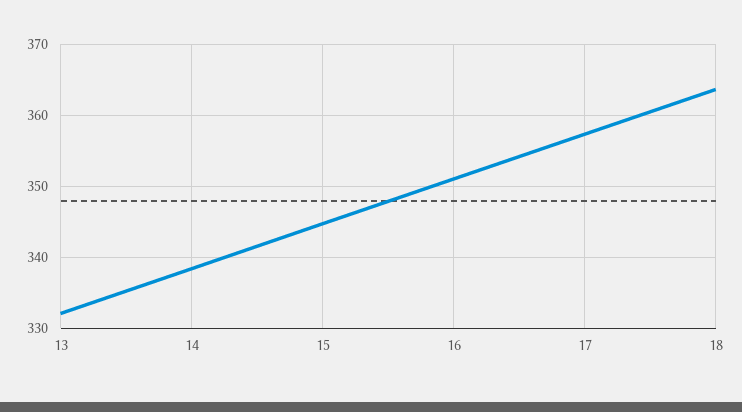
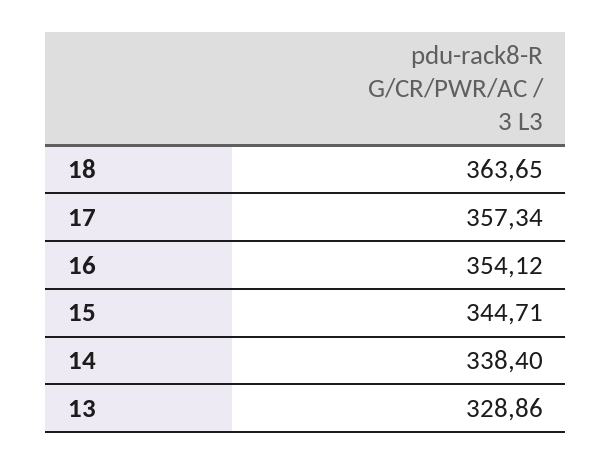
13: 332 -> 328.86
16: 351 -> 354.12

